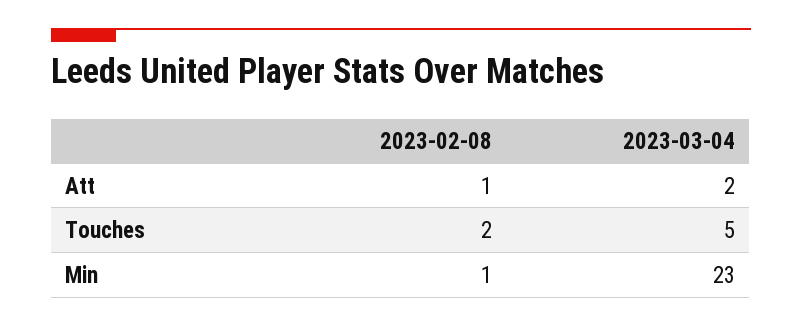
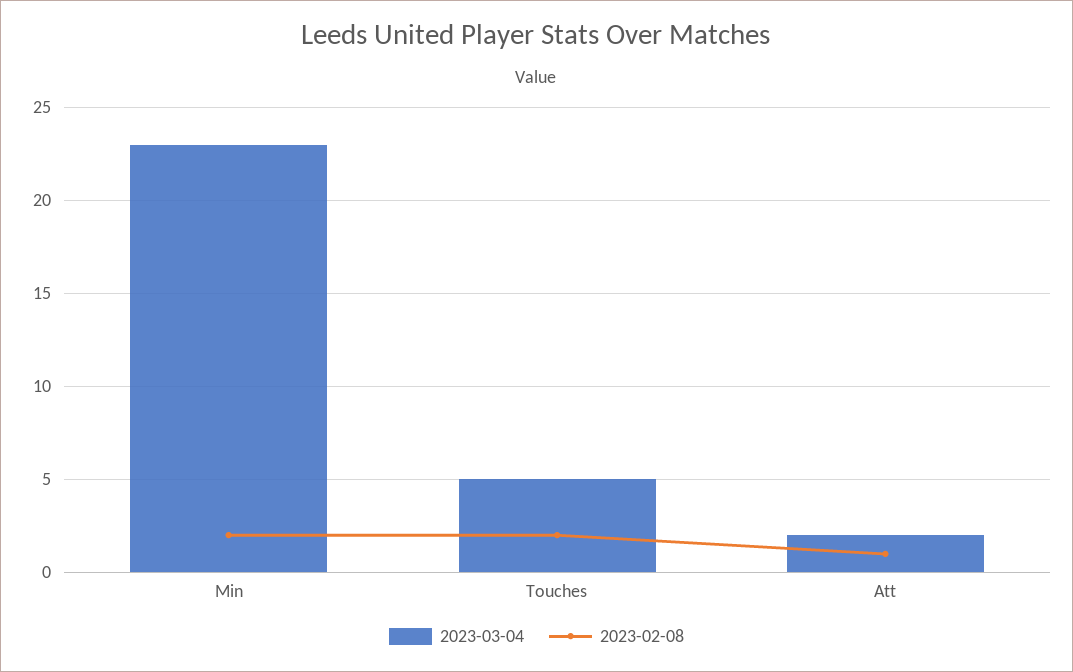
2023-02-08, Min: 1 -> 2

